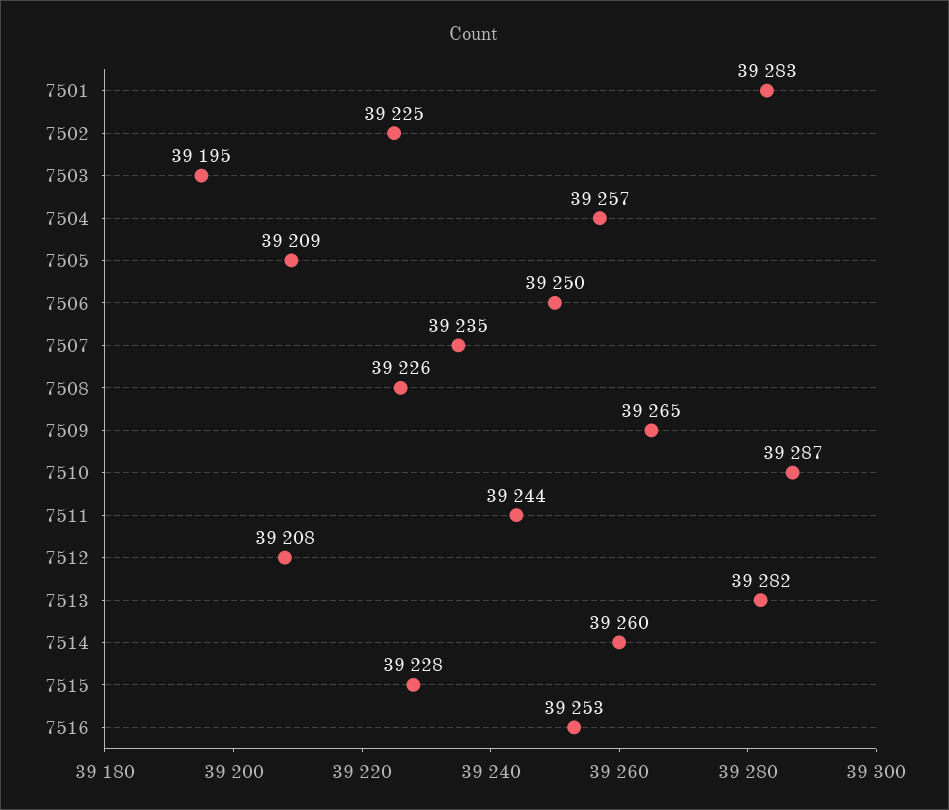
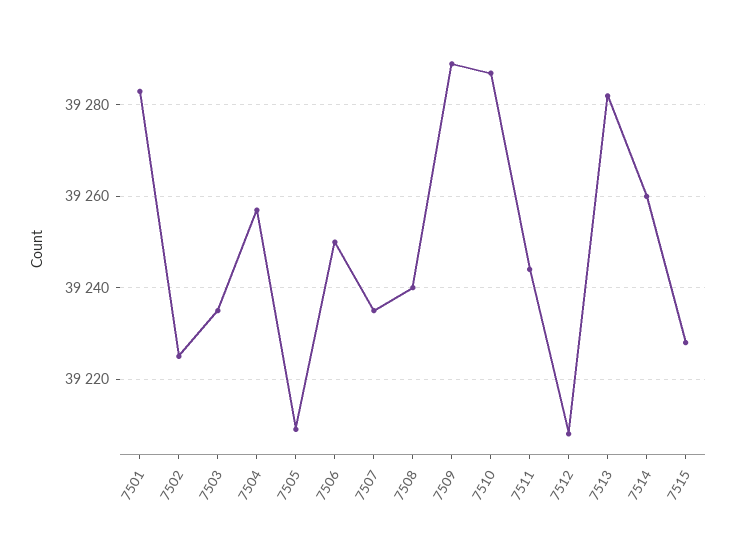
7503: 39195 -> 39235
7508: 39226 -> 39240
7509: 39265 -> 39290
7516: 39253 -> none

